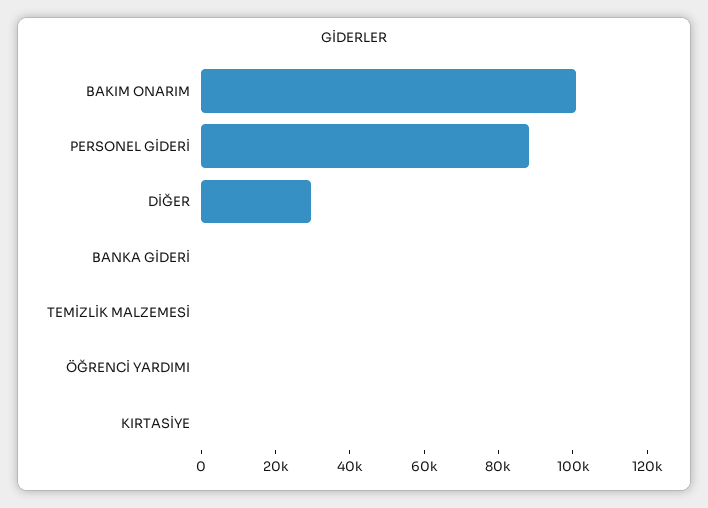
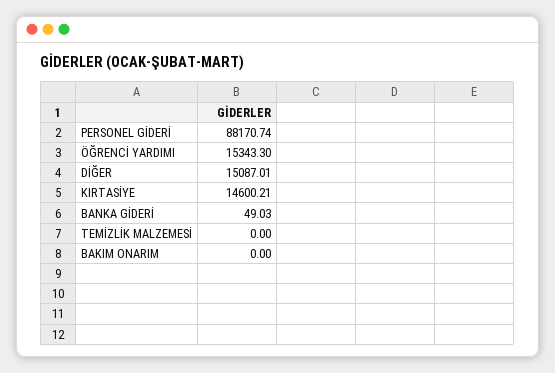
BAKIM ONARIM: 100000 -> 0
DİĞER: 30000 -> 15087.01
ÖĞRENCİ YARDIMI: 0 -> 15343.3
KIRTASİYE: 0 -> 14600.21

